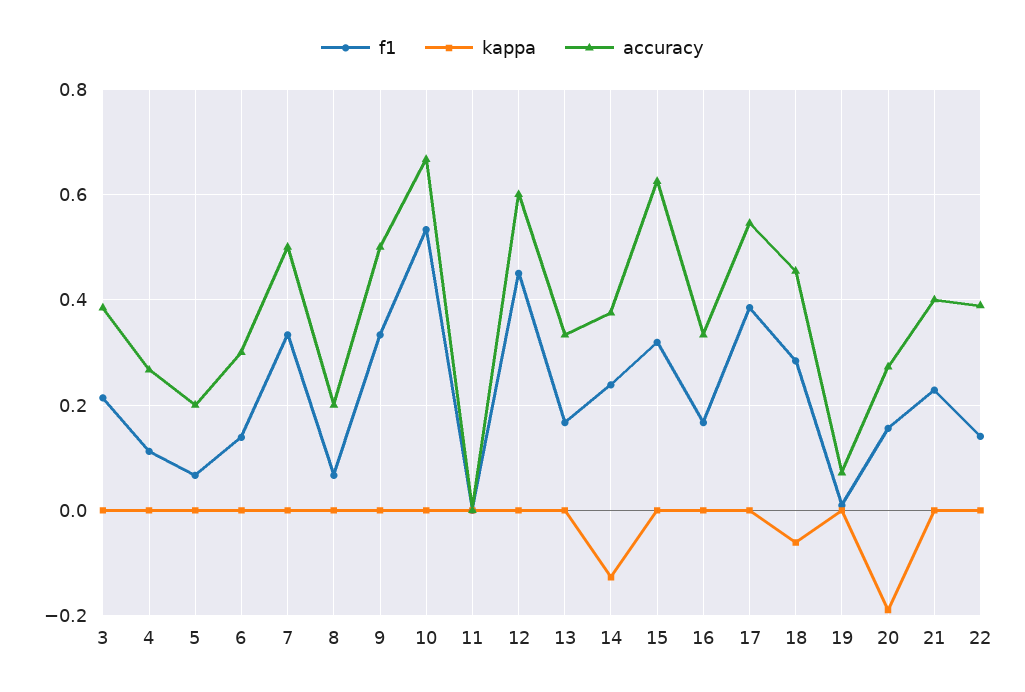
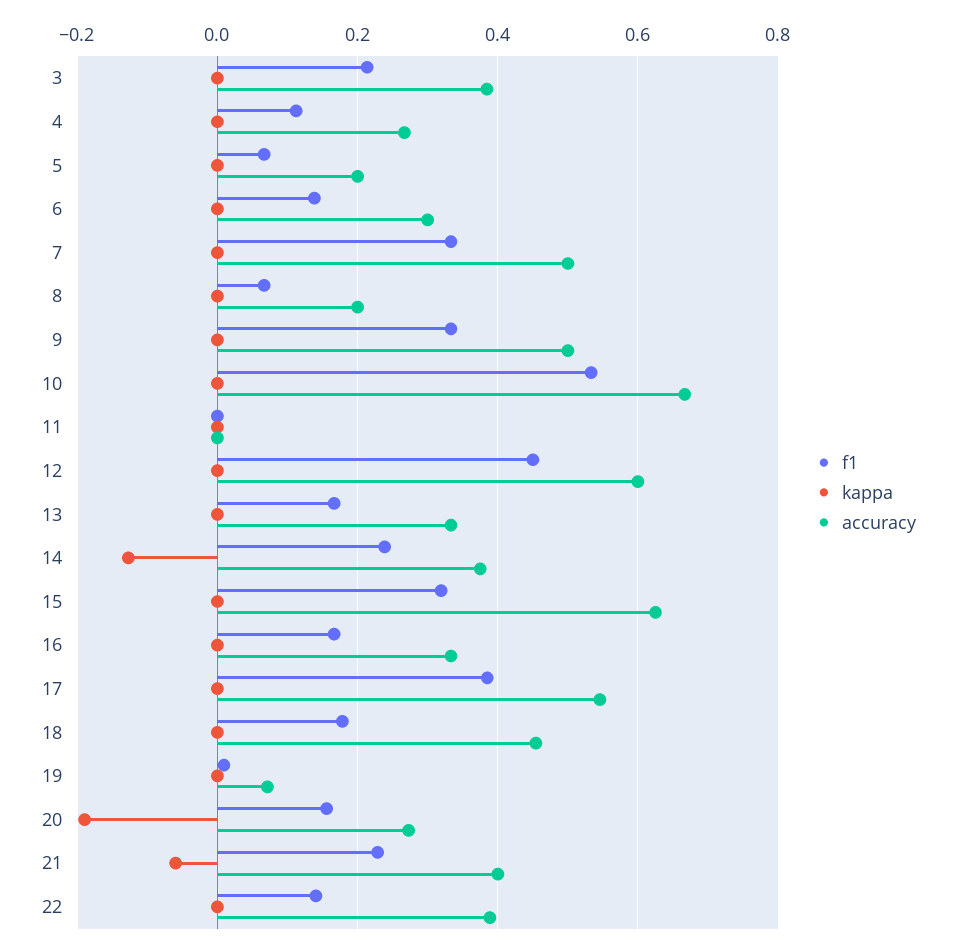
f1, 18: 0.28 -> 0.18
kappa, 18: -0.06 -> 0
kappa, 21: 0 -> -0.06

